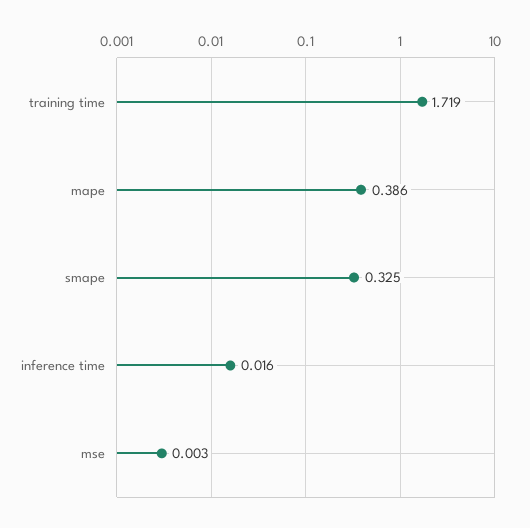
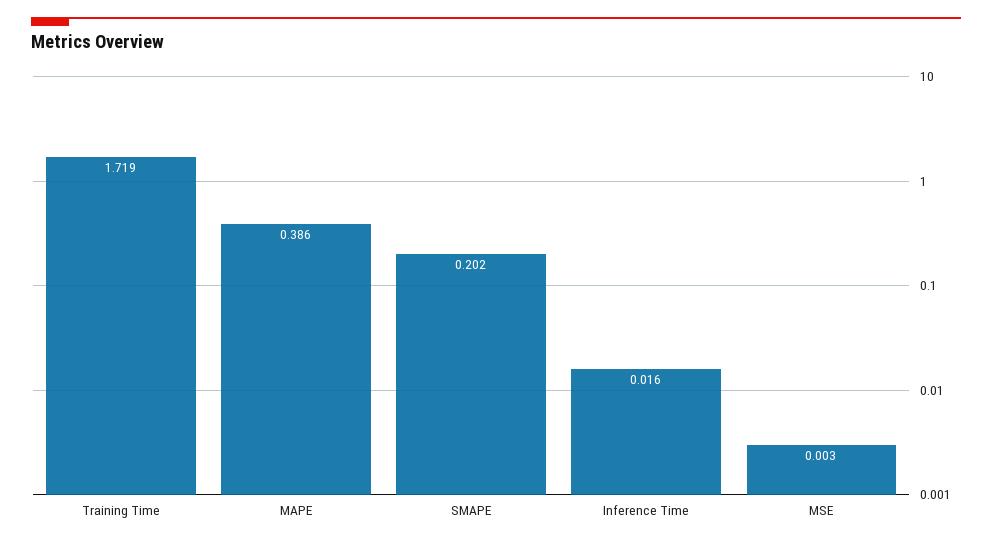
smape: 0.325 -> 0.202

